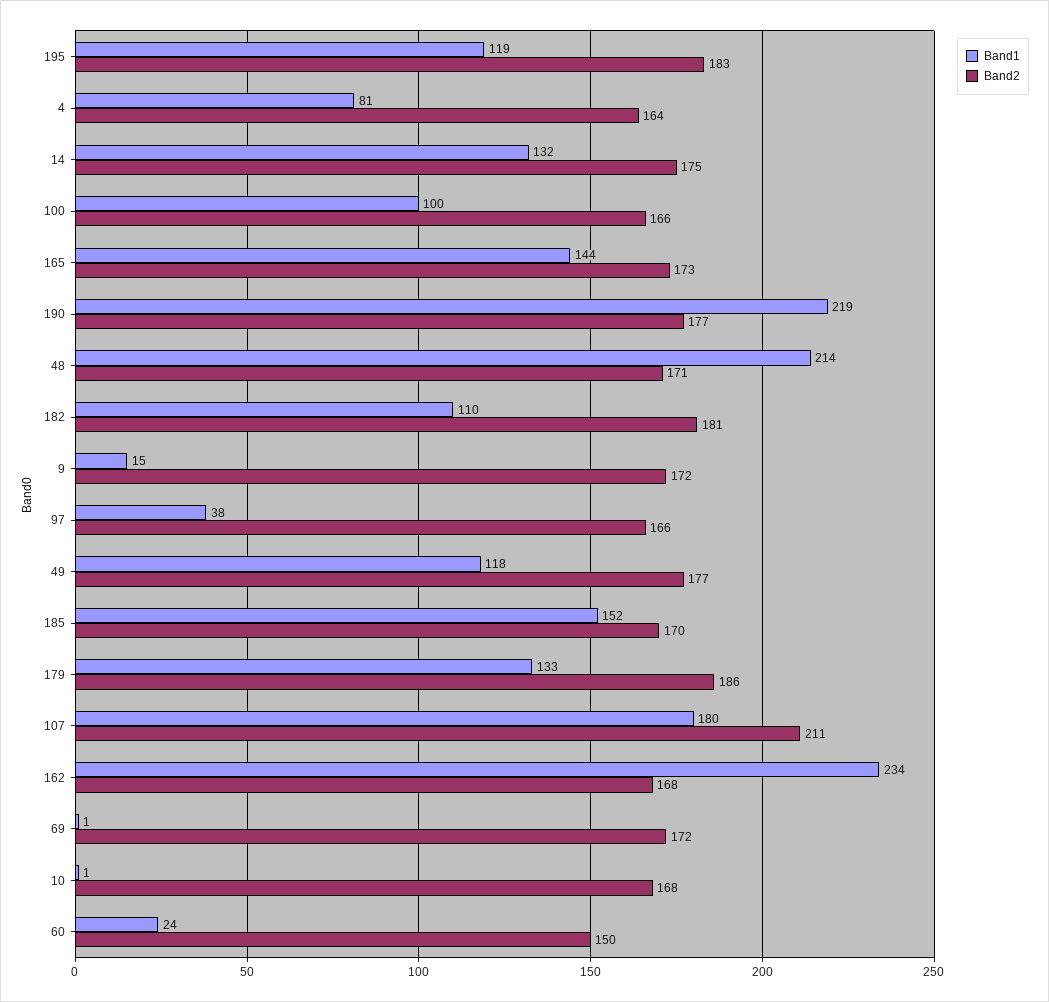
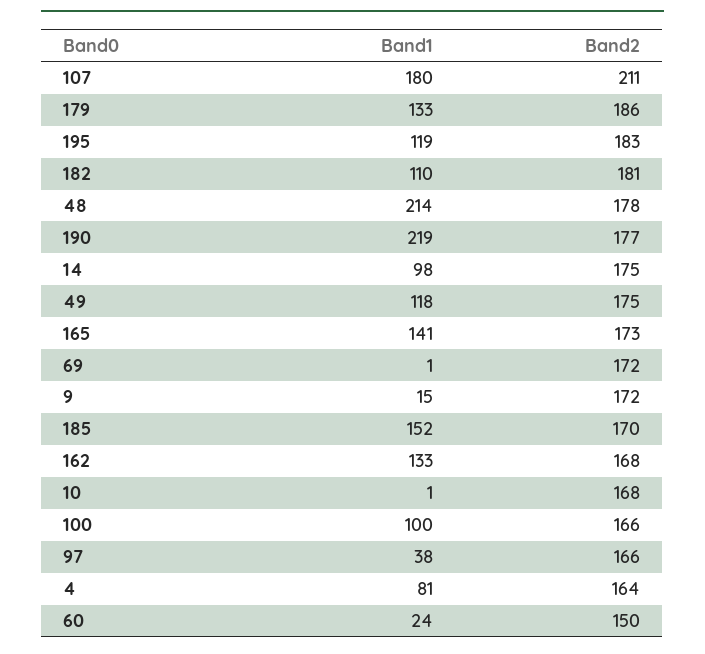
Band1, 14: 132 -> 98
Band1, 165: 144 -> 141
Band2, 48: 171 -> 178
Band2, 49: 177 -> 175
Band1, 162: 234 -> 133

